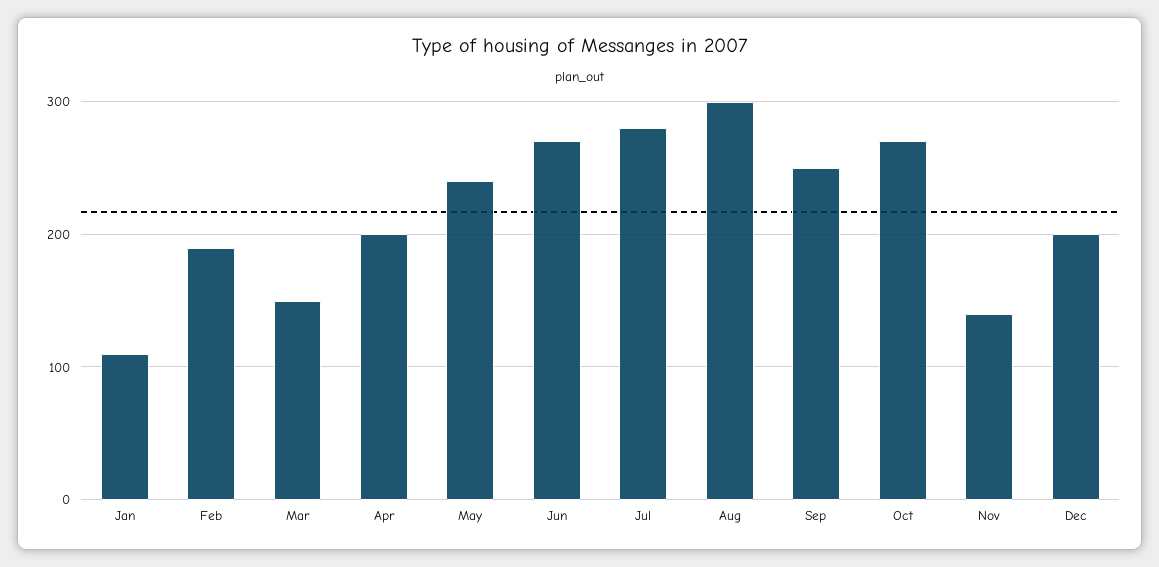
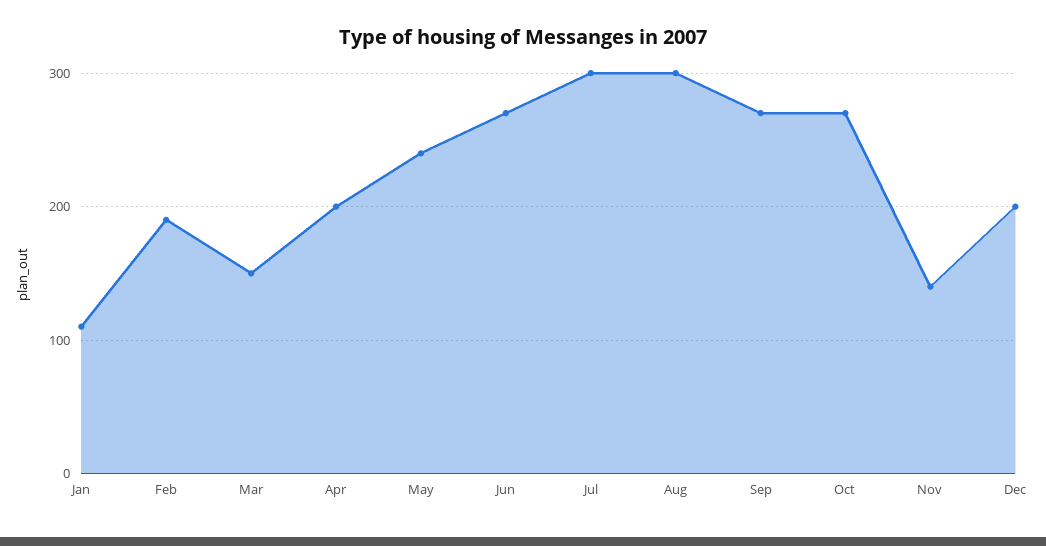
Jul: 280 -> 300
Sep: 250 -> 270

